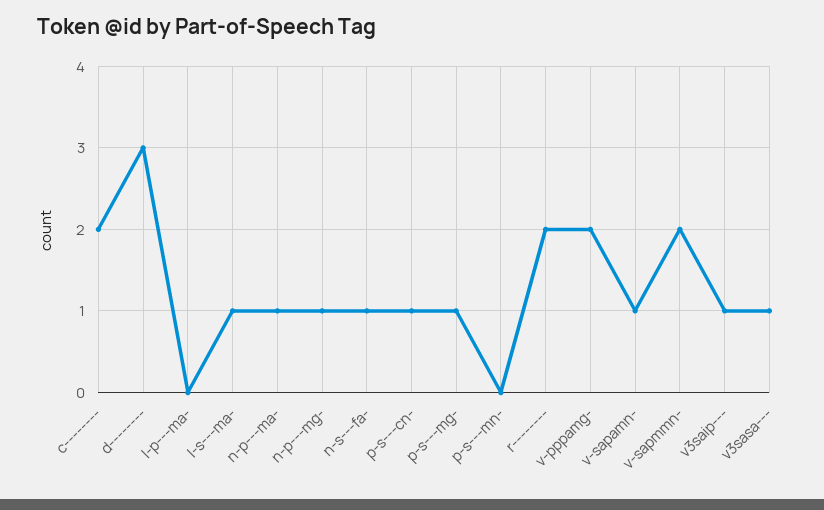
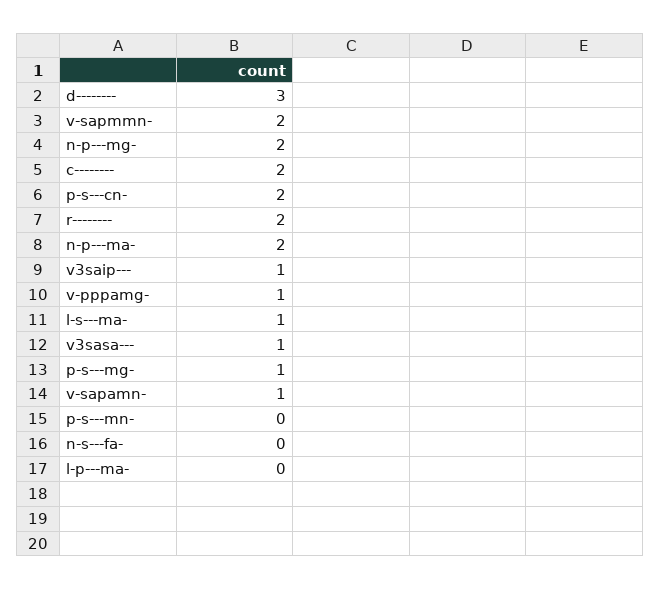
n-p---ma-: 1 -> 2
n-p---mg-: 1 -> 2
n-s---fa-: 1 -> 0
p-s---cn-: 1 -> 2
v-pppamg-: 2 -> 1

